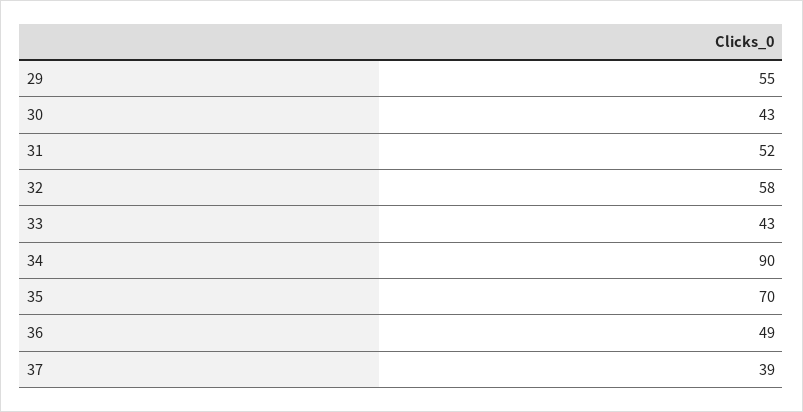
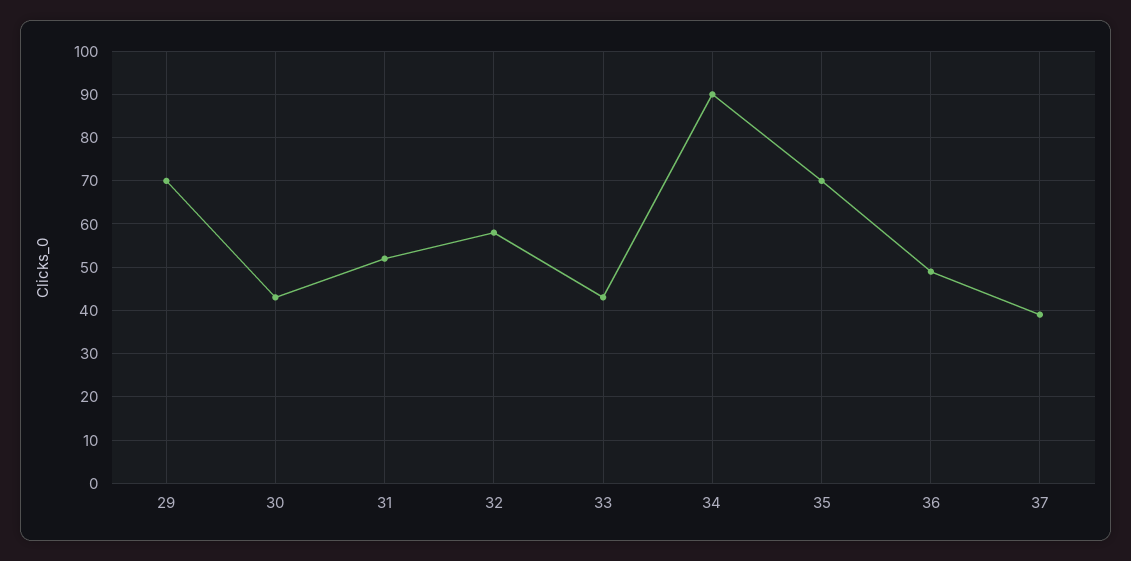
29: 55 -> 70

